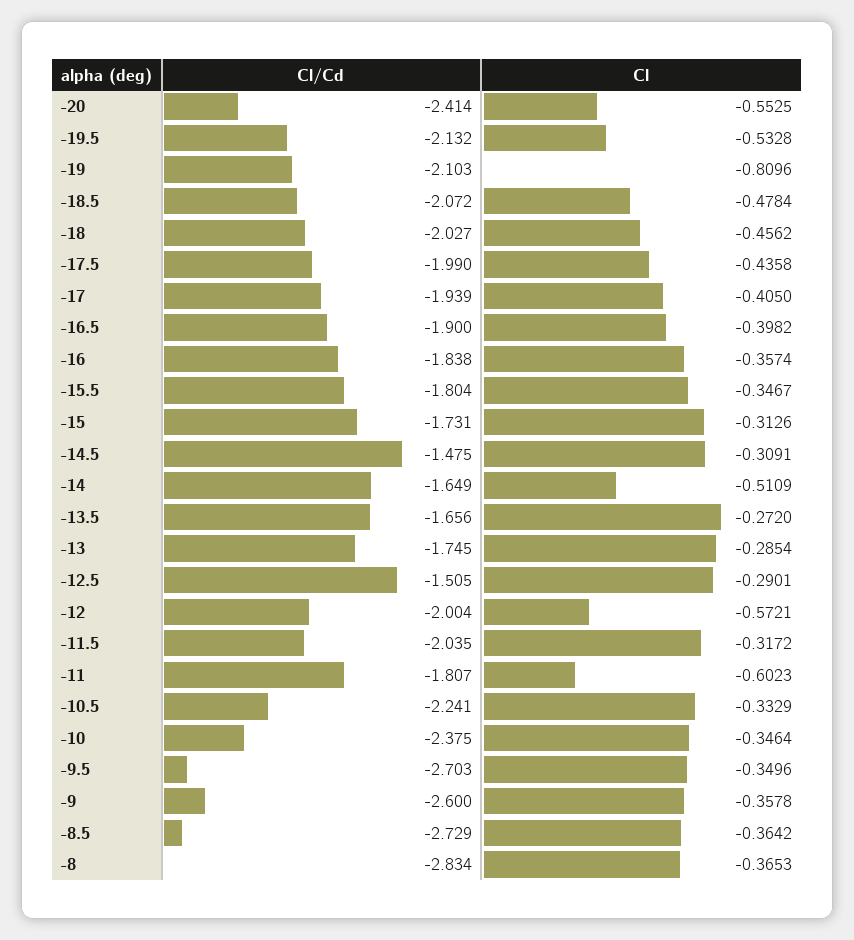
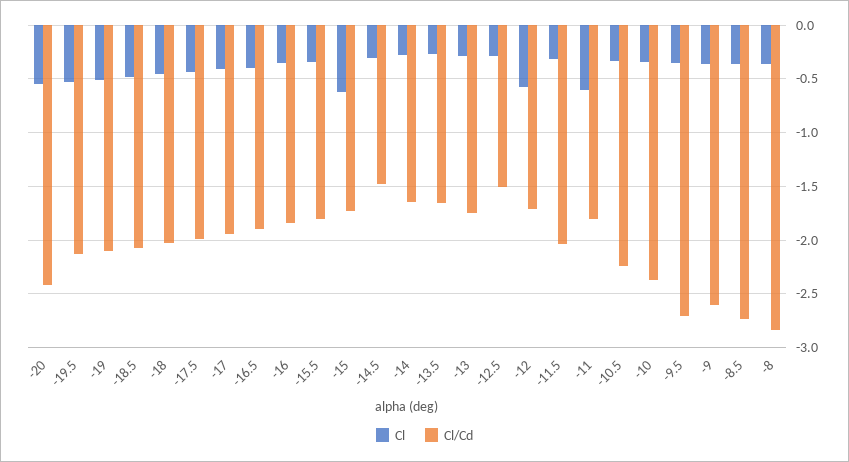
Cl, -19: -0.8096 -> -0.5
Cl, -15: -0.3126 -> -0.6
Cl, -14: -0.5109 -> -0.3
Cl/Cd, -12: -2.004 -> -1.7

